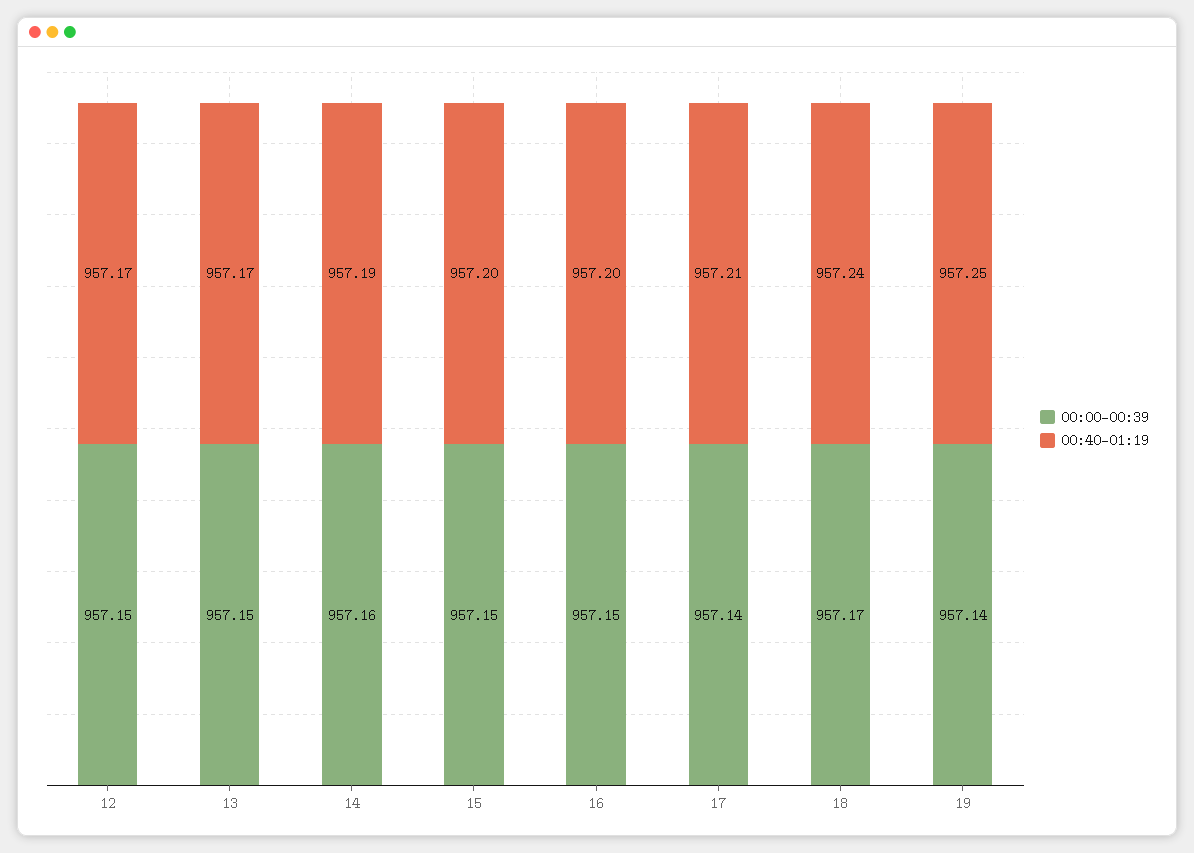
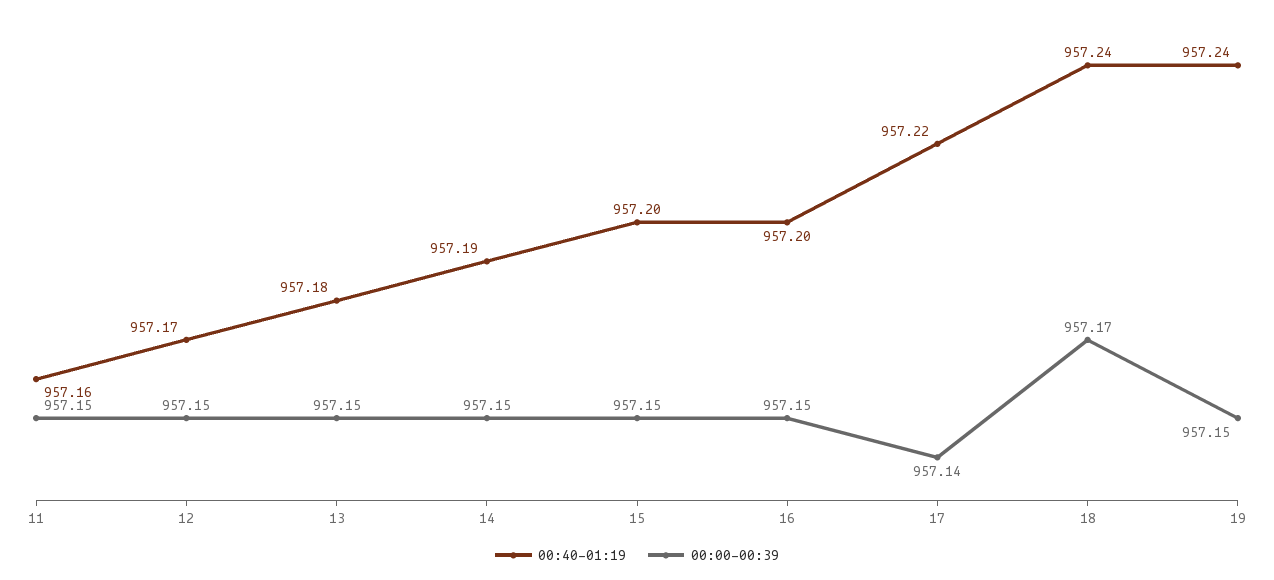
00:40-01:19, 13: 957.17 -> 957.18
00:00-00:39, 14: 957.16 -> 957.15
00:40-01:19, 17: 957.21 -> 957.22
00:00-00:39, 19: 957.14 -> 957.15
00:40-01:19, 19: 957.25 -> 957.24
00:40-01:19, 11: none -> 957.16
00:00-00:39, 11: none -> 957.15

